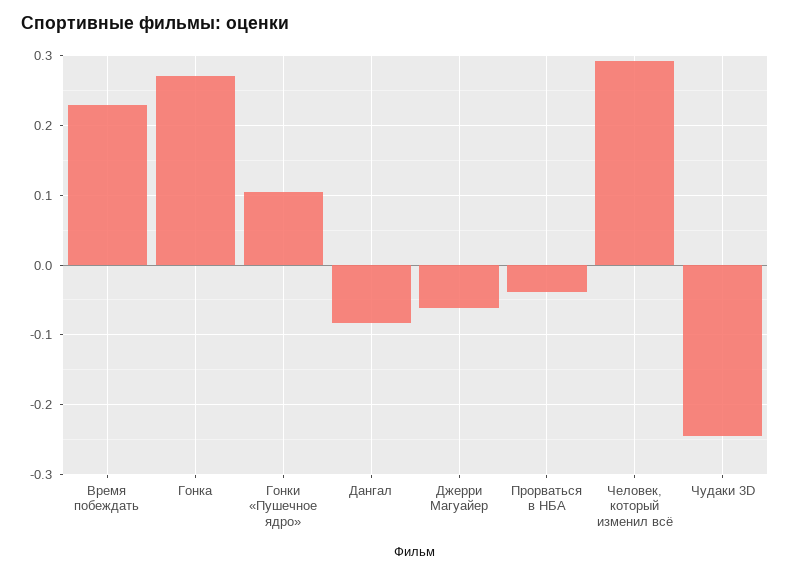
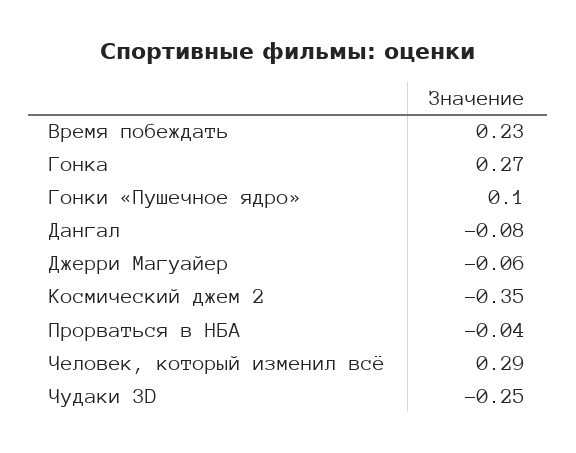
Космический джем 2: none -> -0.35

